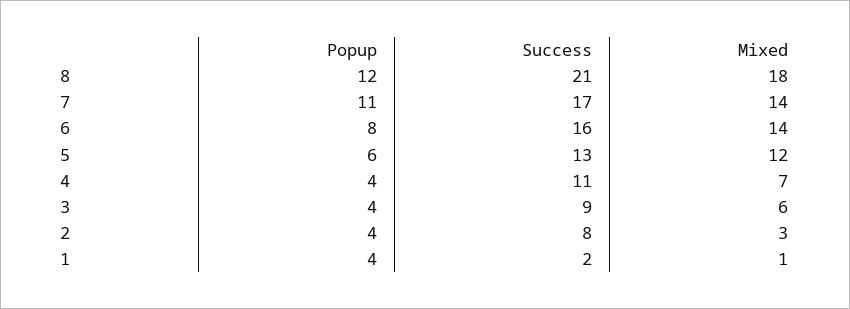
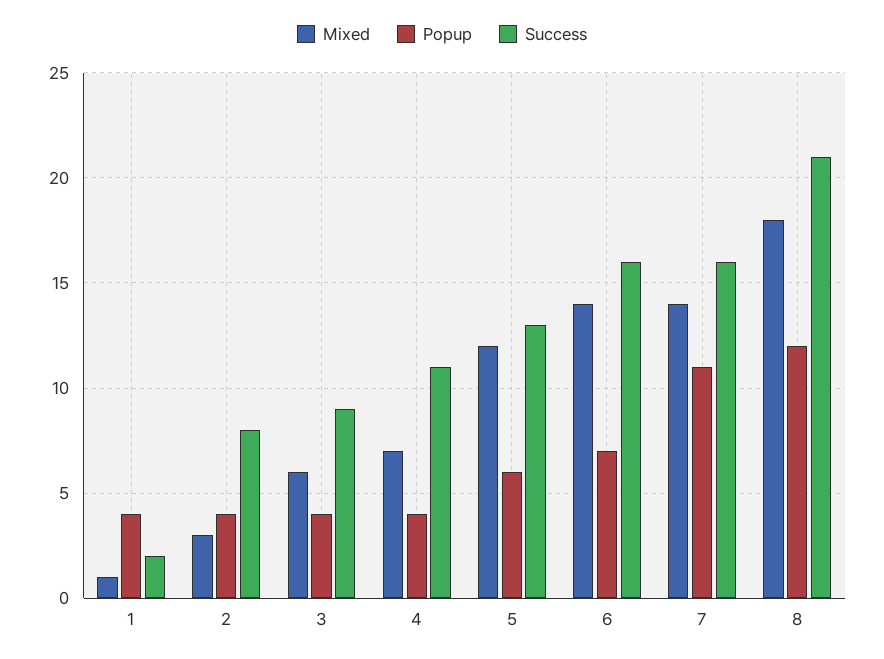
Success, 7: 17 -> 16
Popup, 6: 8 -> 7

